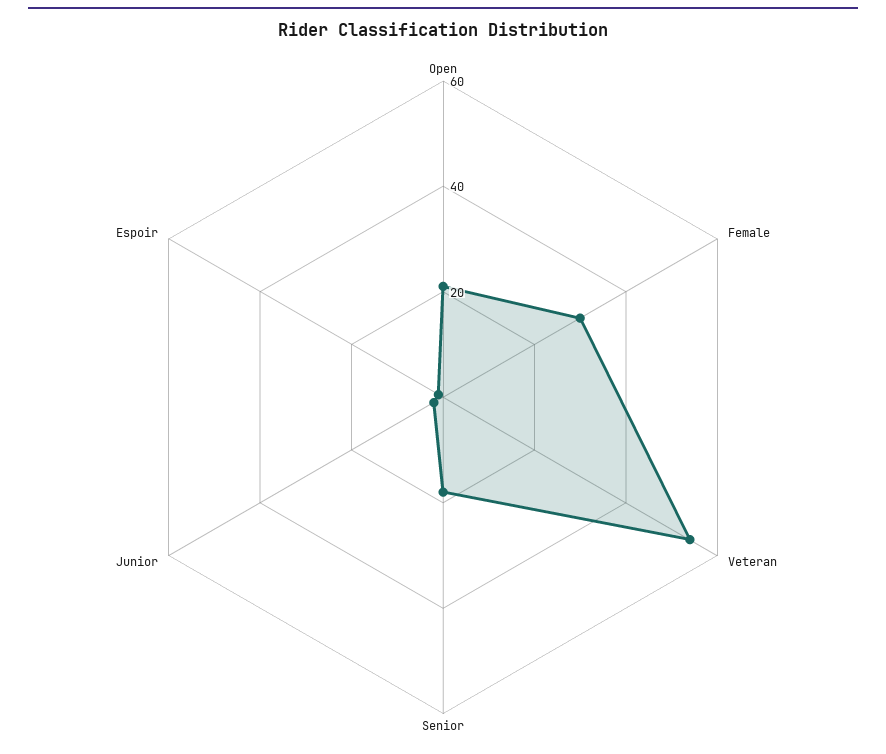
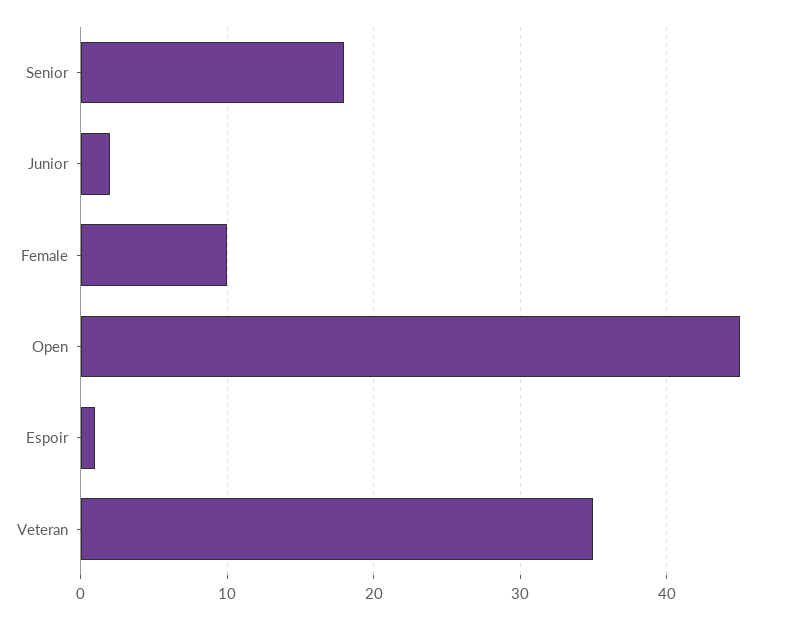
Open: 20 -> 45
Female: 30 -> 10
Veteran: 55 -> 35

